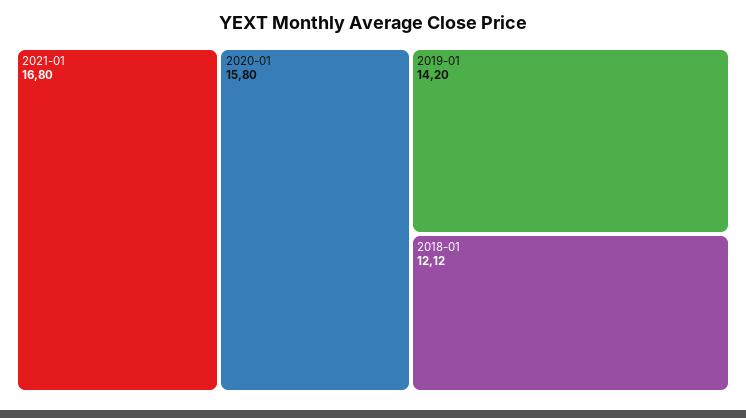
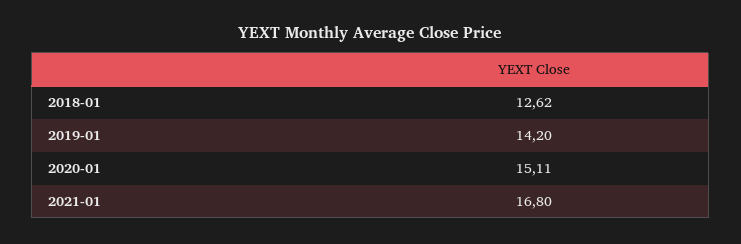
2020-01: 15.8 -> 15.11
2018-01: 12.12 -> 12.62

